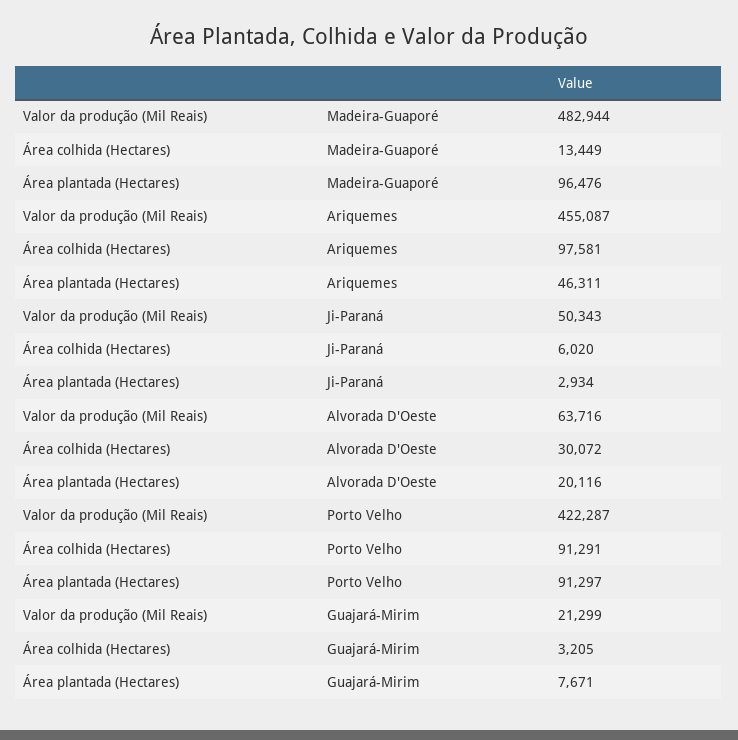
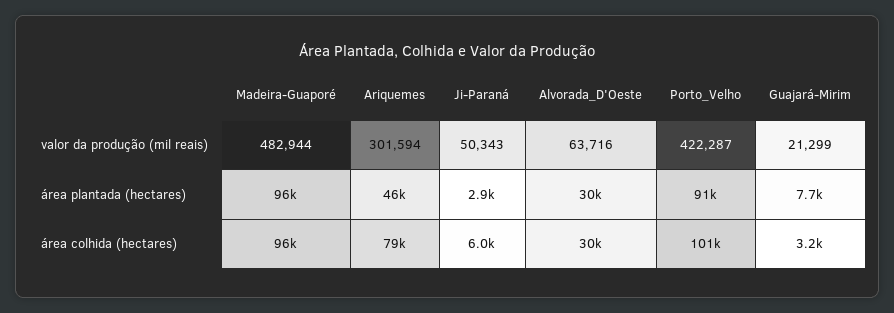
Área colhida (Hectares), Madeira-Guaporé: 13449 -> 96000
Valor da produção (Mil Reais), Ariquemes: 455087 -> 301594
Área colhida (Hectares), Ariquemes: 97581 -> 79000
Área plantada (Hectares), Alvorada D'Oeste: 20116 -> 30000
Área colhida (Hectares), Porto Velho: 91291 -> 101000

